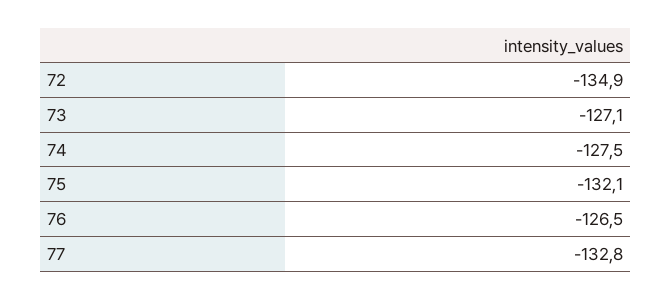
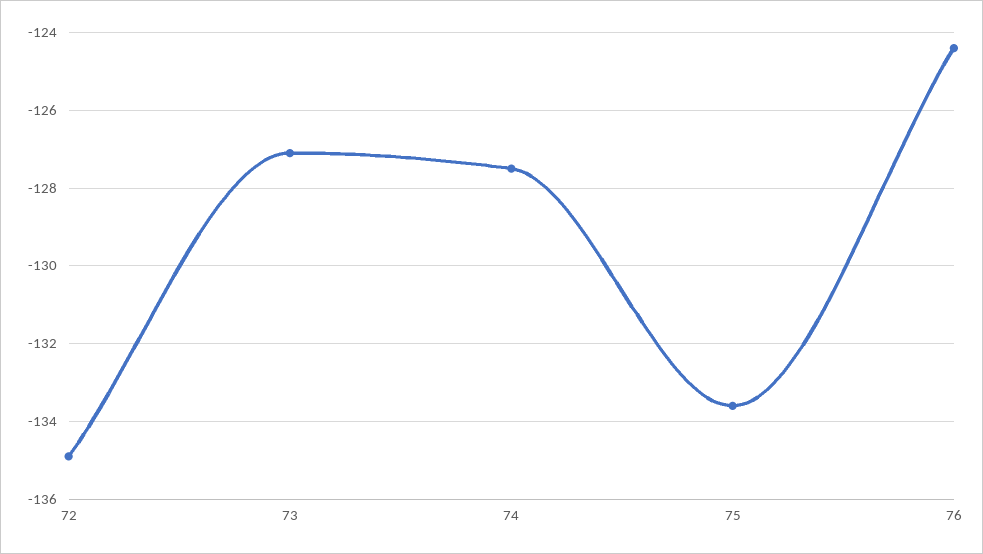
75: -132.1 -> -133.5
76: -126.5 -> -124.5
77: -132.8 -> none

